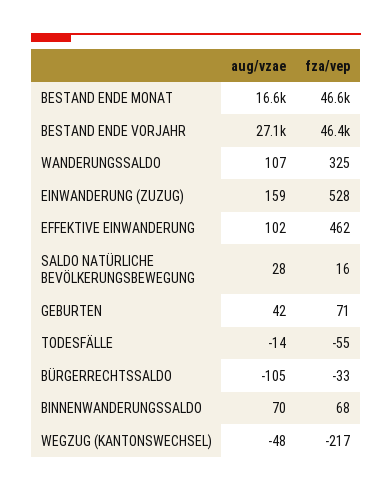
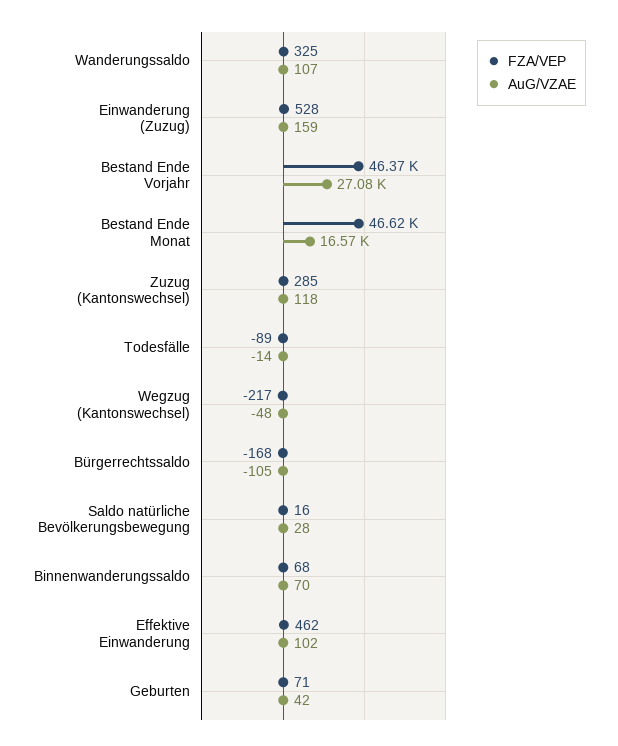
fza/vep, TODESFÄLLE: -55 -> -89
fza/vep, BÜRGERRECHTSSALDO: -33 -> -168
fza/vep, Zuzug (Kantonswechsel): none -> 285
aug/vzae, Zuzug (Kantonswechsel): none -> 118

